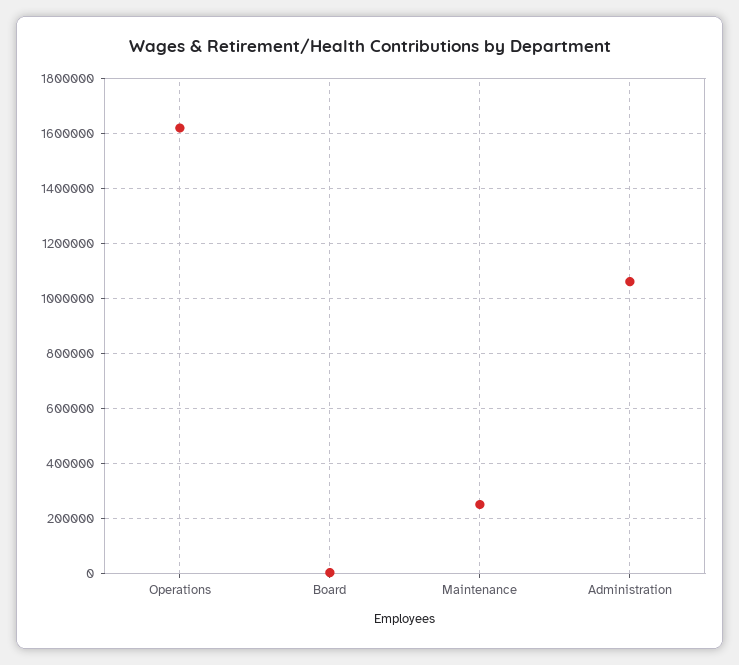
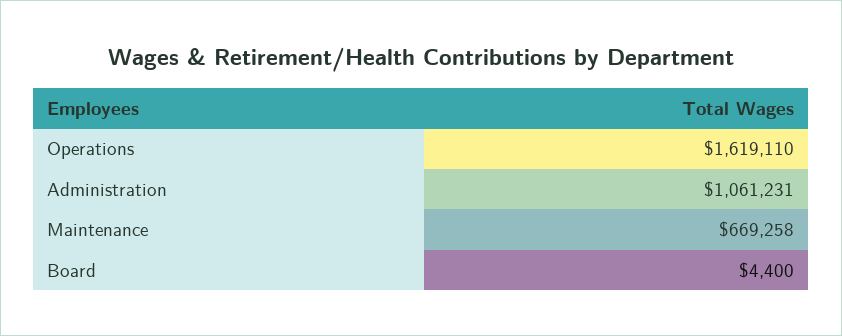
Maintenance: 250000 -> 669258

